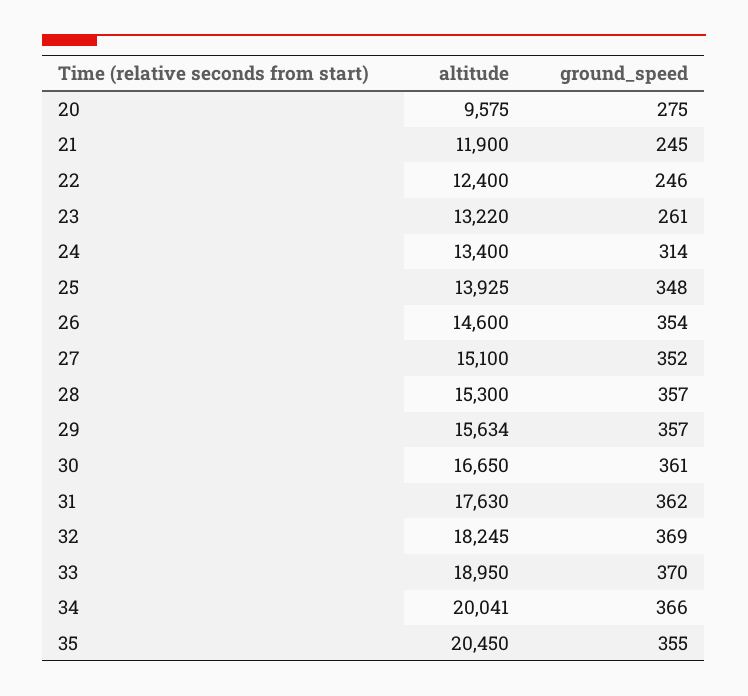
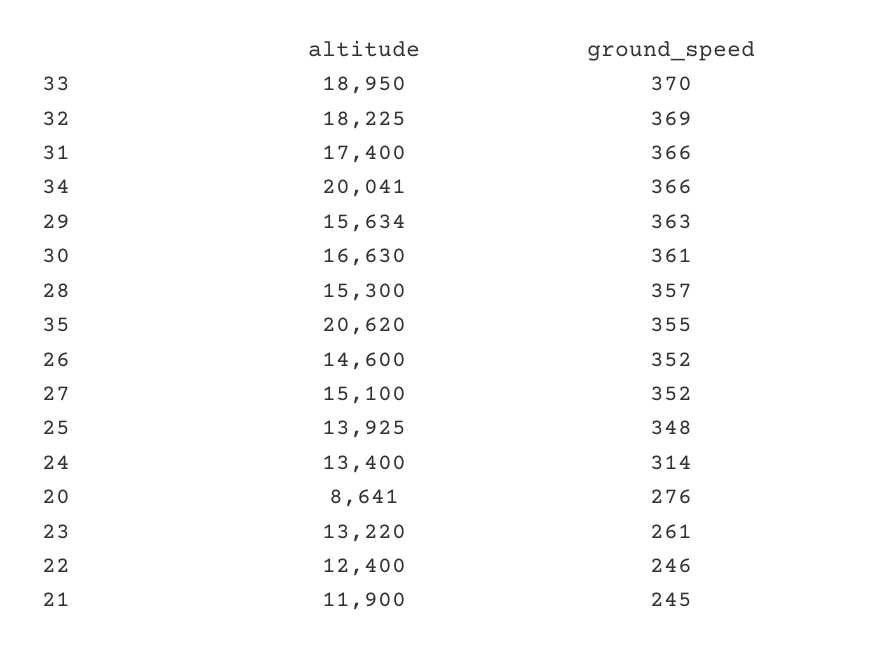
altitude, 20: 9575 -> 8641
ground_speed, 20: 275 -> 276
ground_speed, 26: 354 -> 352
ground_speed, 29: 357 -> 363
altitude, 30: 16650 -> 16630
altitude, 31: 17630 -> 17400
ground_speed, 31: 362 -> 366
altitude, 32: 18245 -> 18225
altitude, 35: 20450 -> 20620

